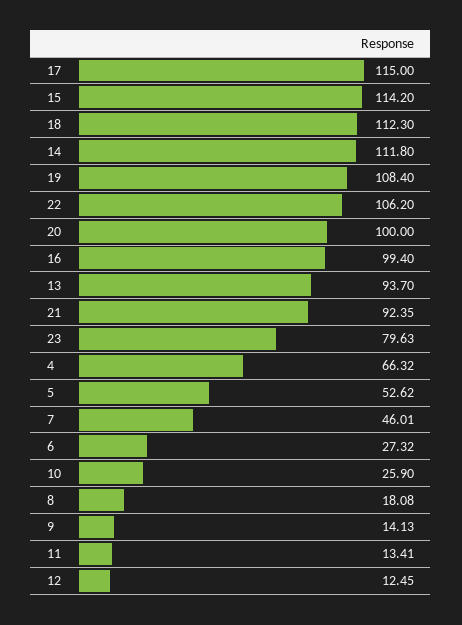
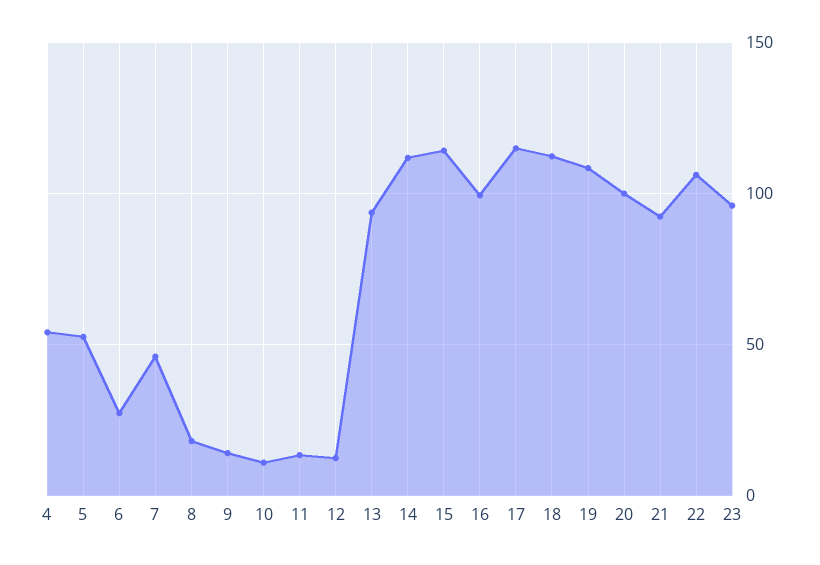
23: 79.63 -> 95
4: 66.32 -> 55
10: 25.9 -> 10

